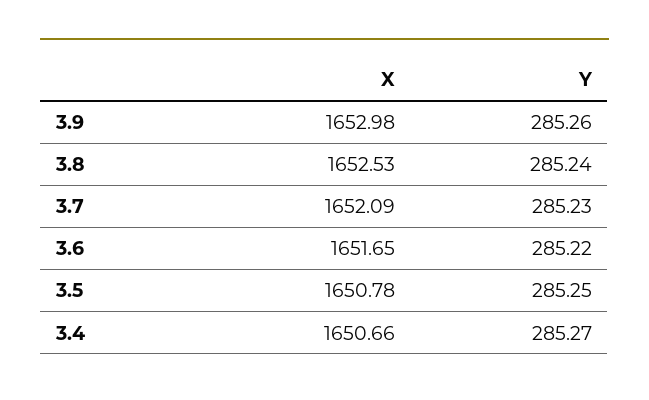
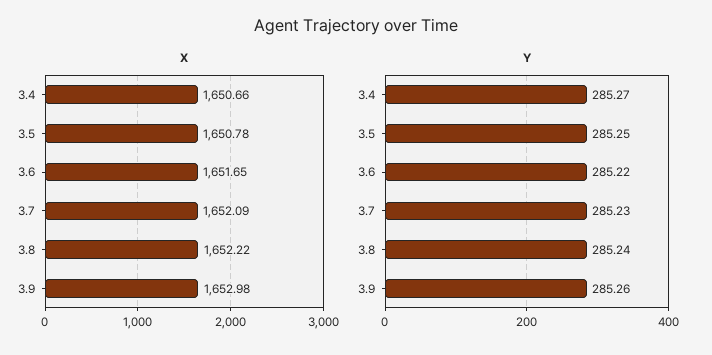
X, 3.8: 1652.53 -> 1652.22

